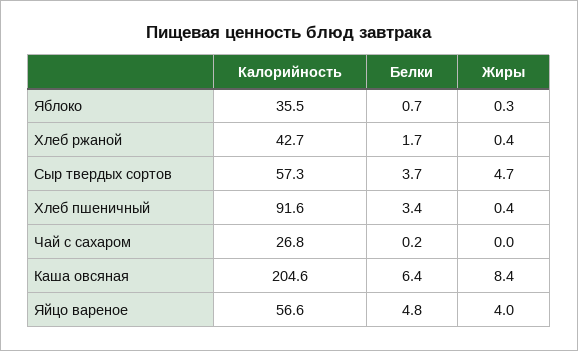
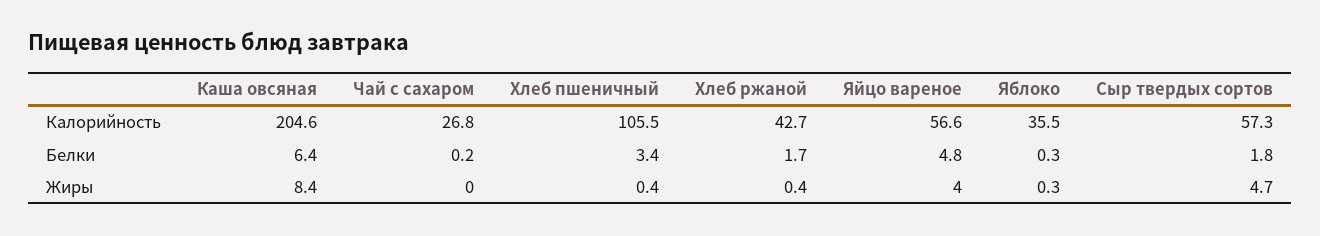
Белки, Яблоко: 0.7 -> 0.3
Белки, Сыр твердых сортов: 3.7 -> 1.8
Калорийность, Хлеб пшеничный: 91.6 -> 105.5

